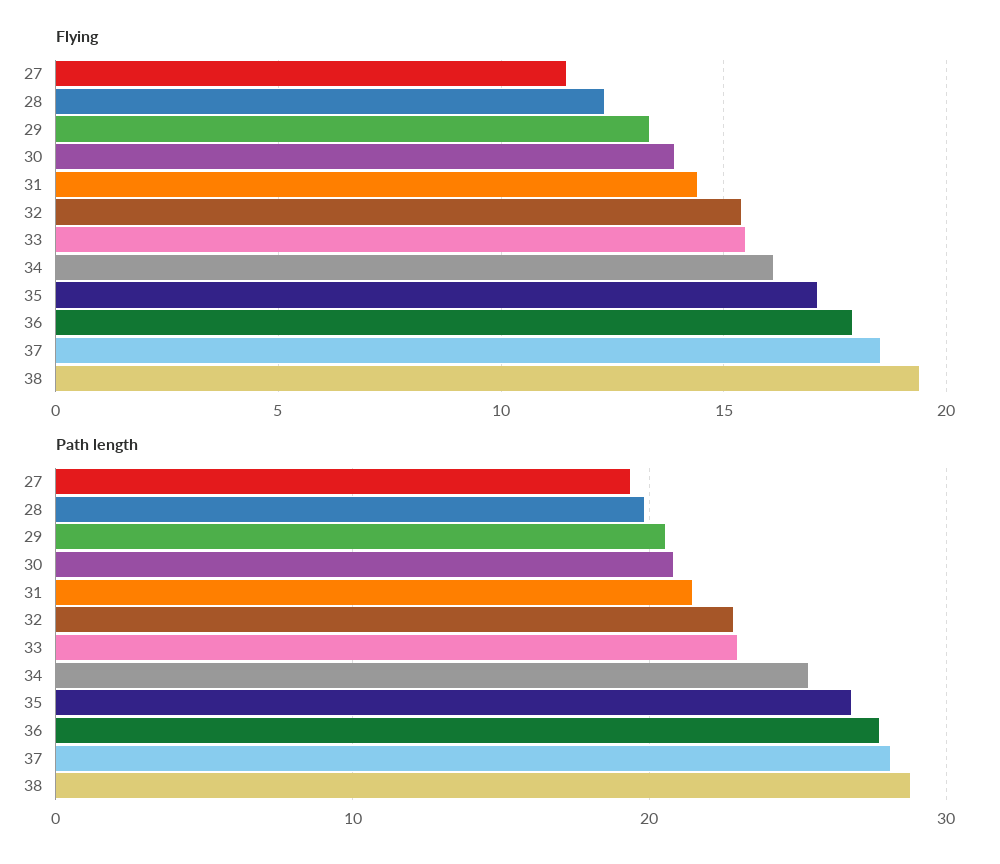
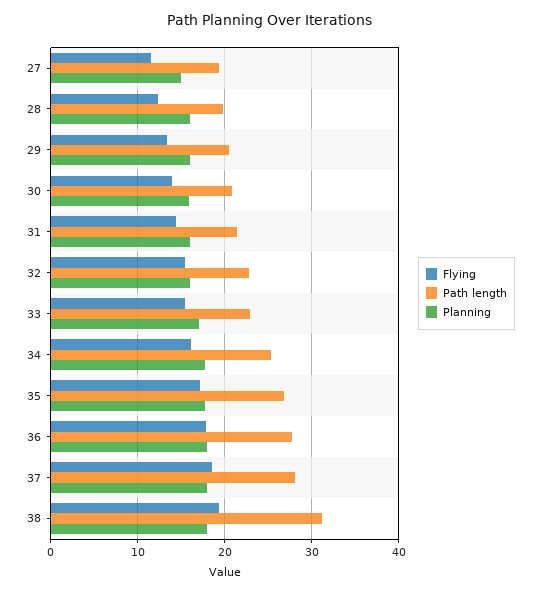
Path length, 38: 29 -> 31
Planning, 27: none -> 15
Planning, 28: none -> 16
Planning, 29: none -> 16
Planning, 30: none -> 16
Planning, 31: none -> 16
Planning, 32: none -> 16
Planning, 33: none -> 17
Planning, 34: none -> 18
Planning, 35: none -> 18
Planning, 36: none -> 18
Planning, 37: none -> 18
Planning, 38: none -> 18

